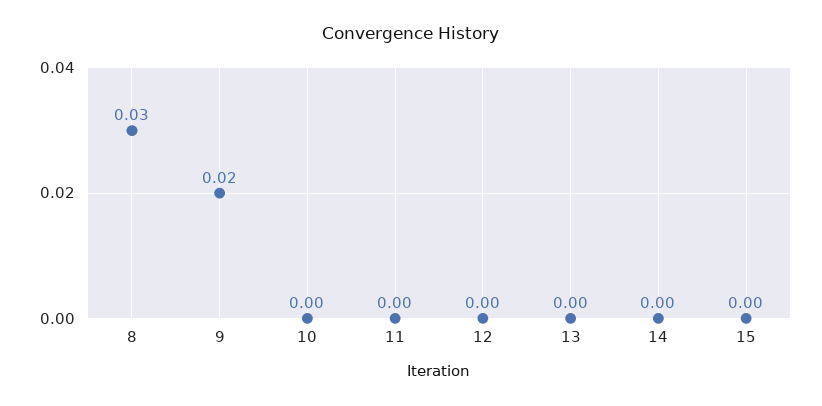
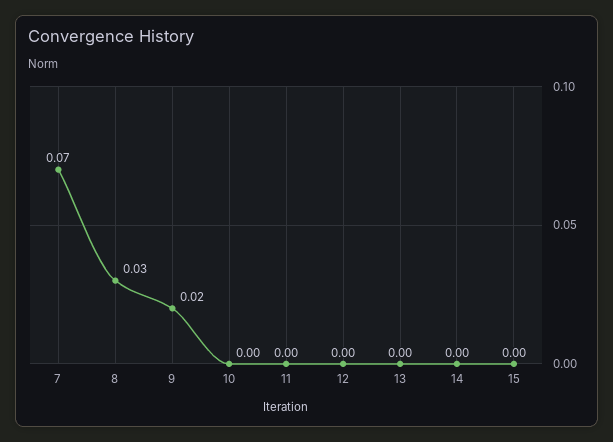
7: none -> 0.07

